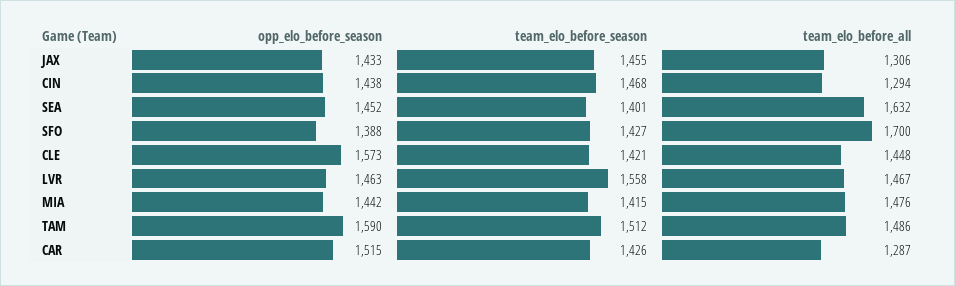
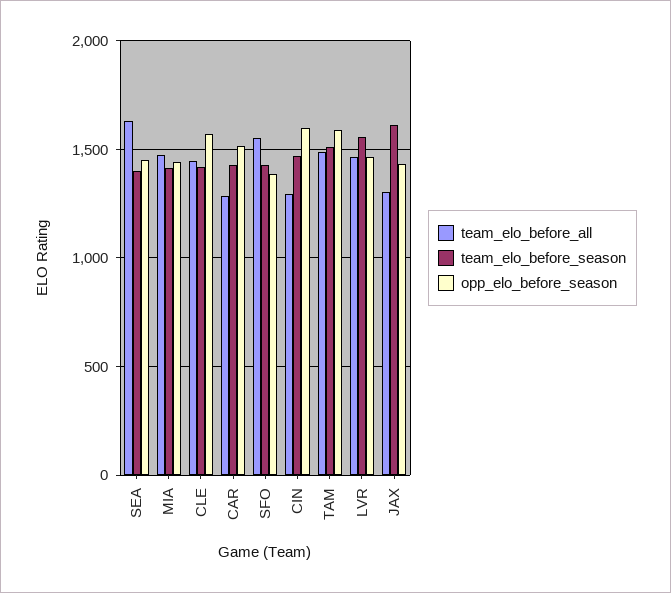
team_elo_before_season, JAX: 1455 -> 1600
opp_elo_before_season, CIN: 1438 -> 1600
team_elo_before_all, SFO: 1700 -> 1550

